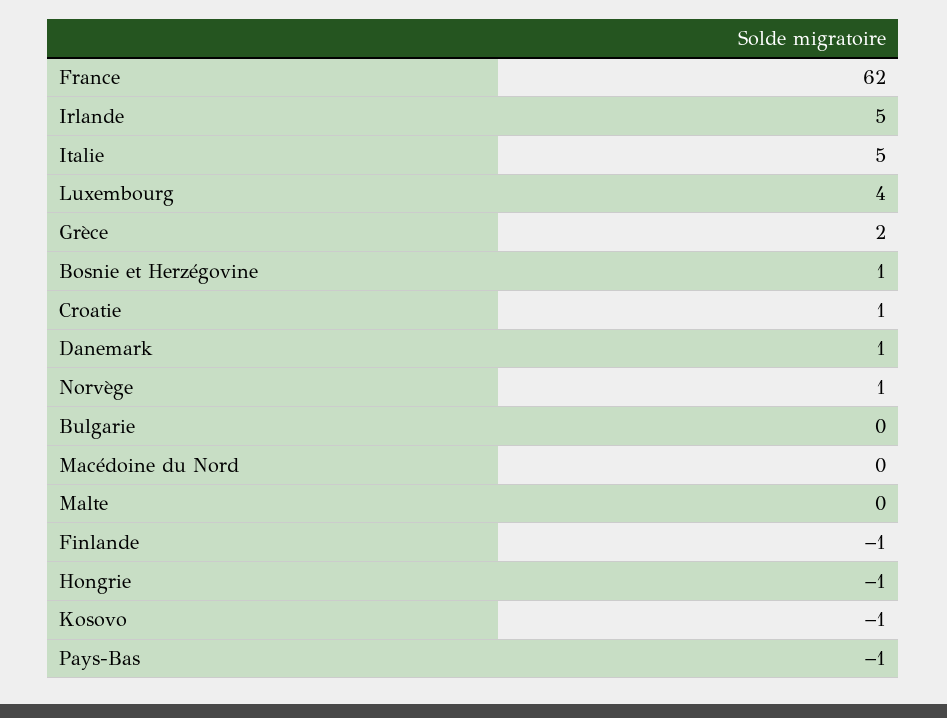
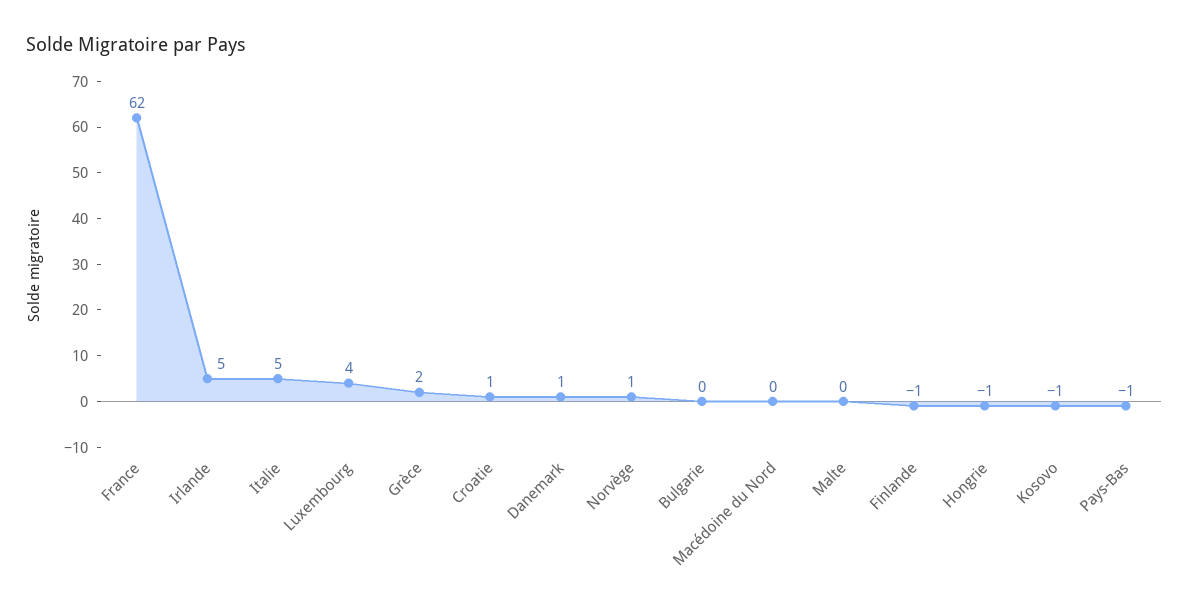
Bosnie et Herzégovine: 1 -> none

